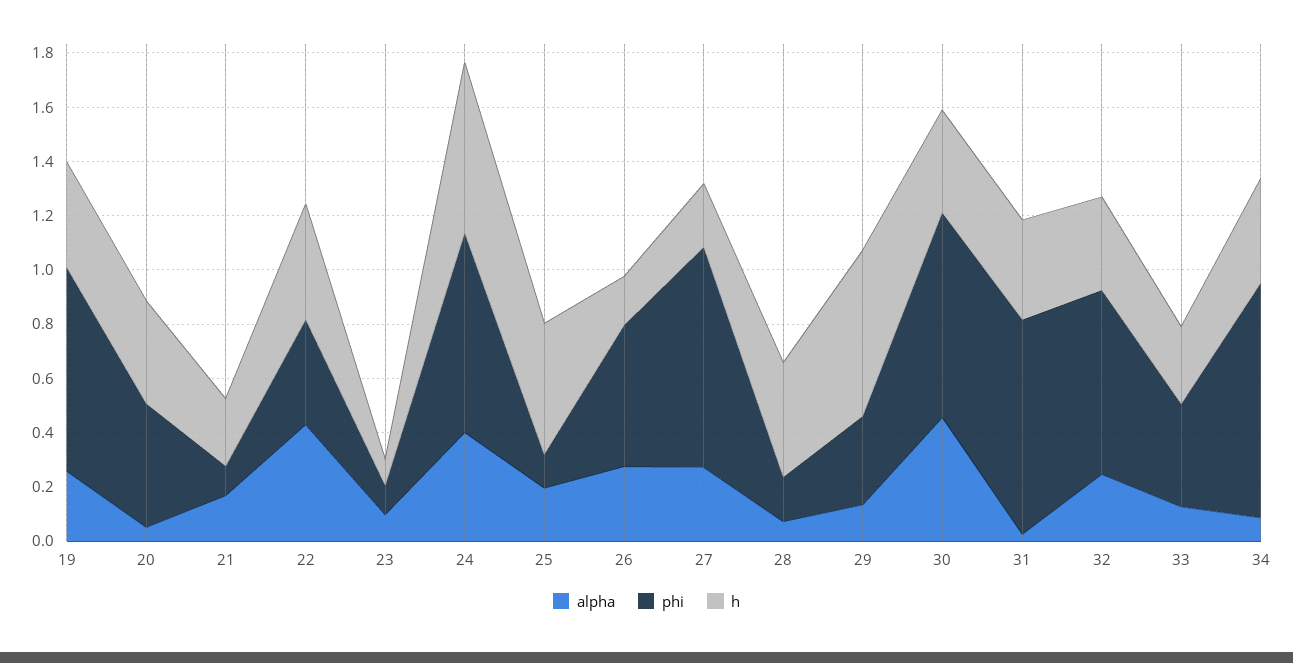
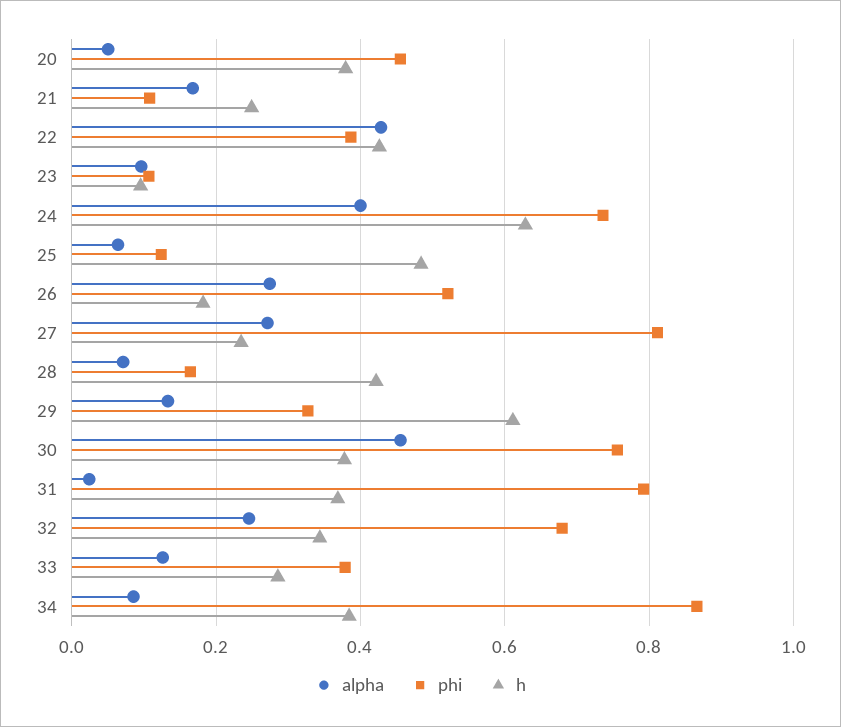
alpha, 19: 0.25 -> none
phi, 19: 0.75 -> none
h, 19: 0.4 -> none
alpha, 25: 0.2 -> 0.06

